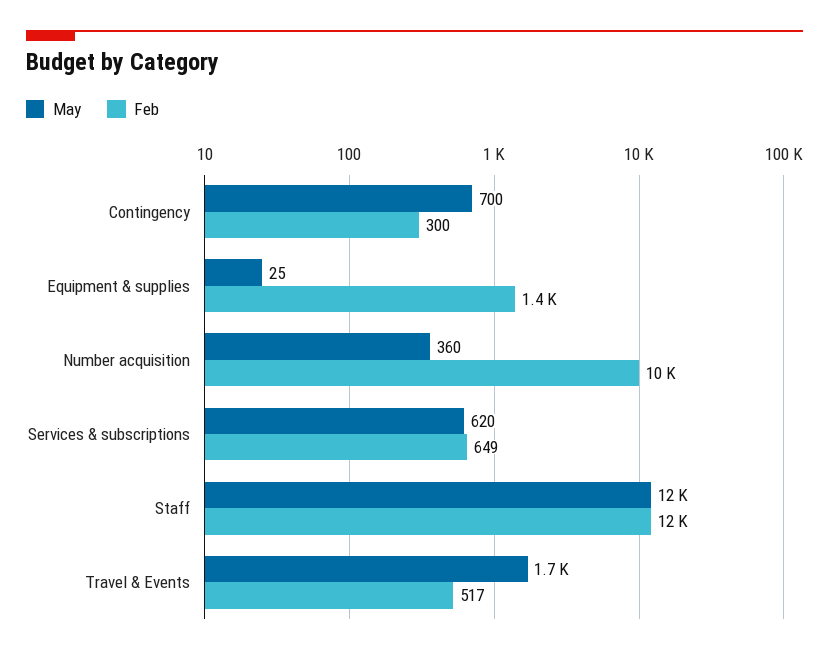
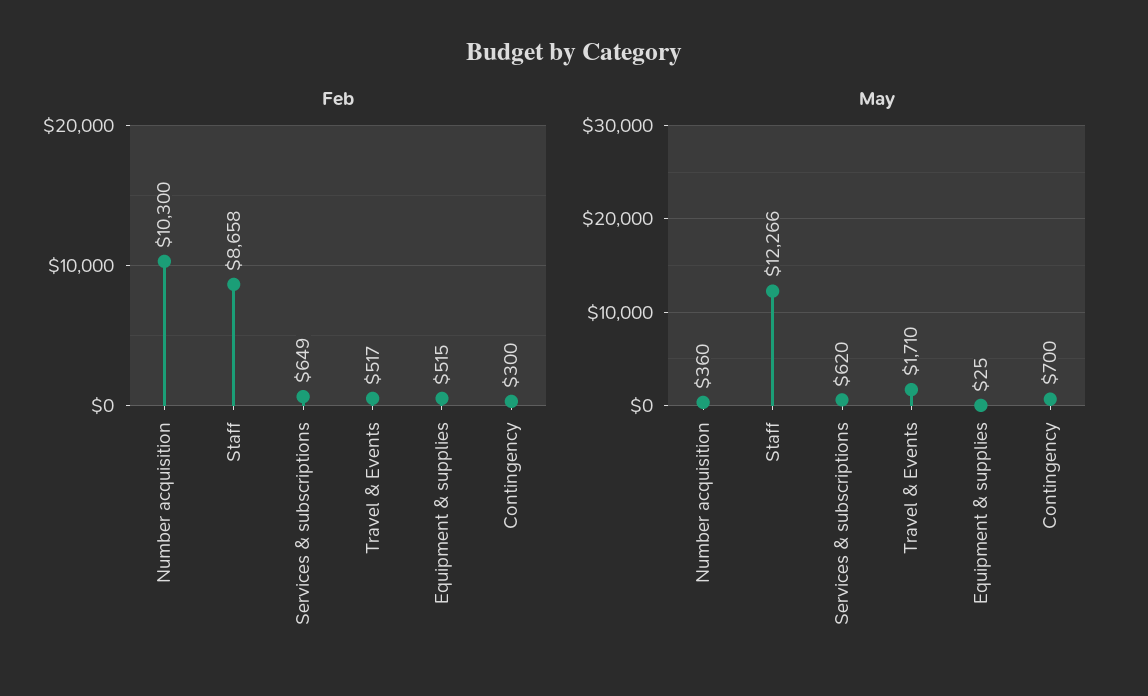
Feb, Equipment & supplies: 1400 -> 515
Feb, Staff: 12000 -> 8658

